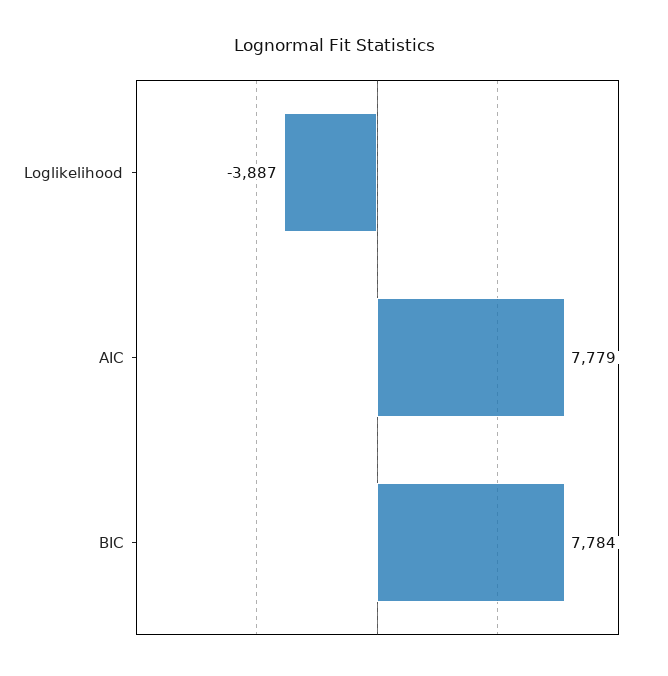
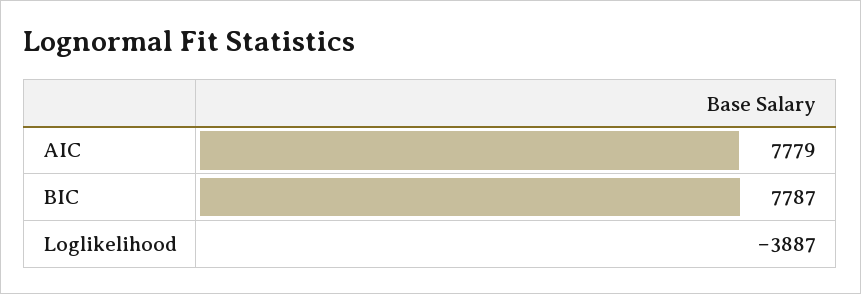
BIC: 7784 -> 7787

